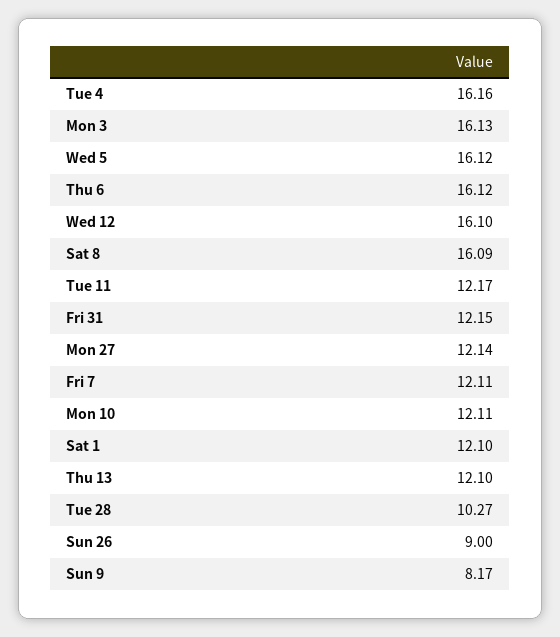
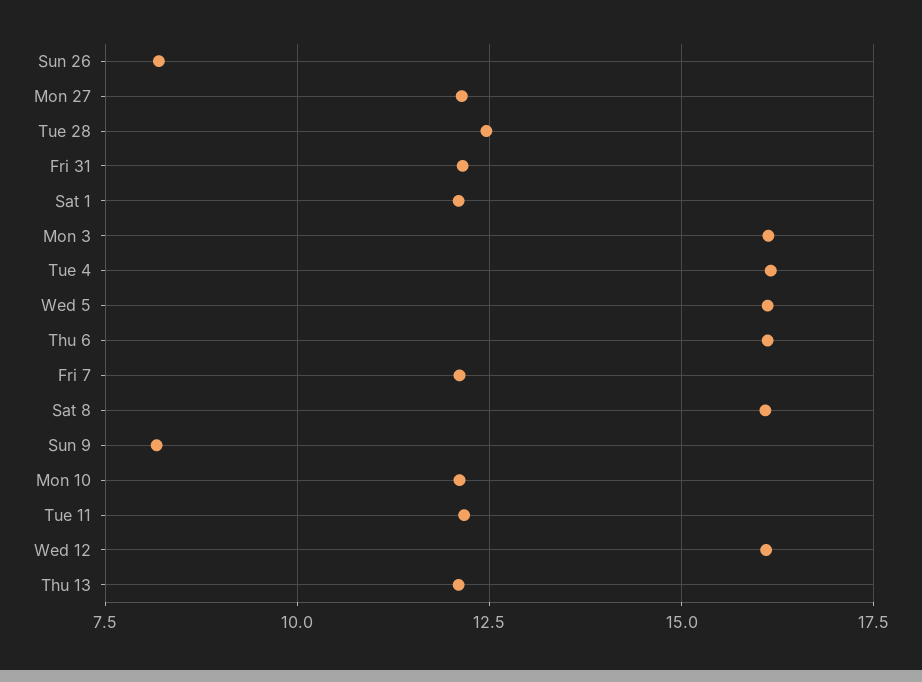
Tue 28: 10.27 -> 12.5
Sun 26: 9 -> 8.25

